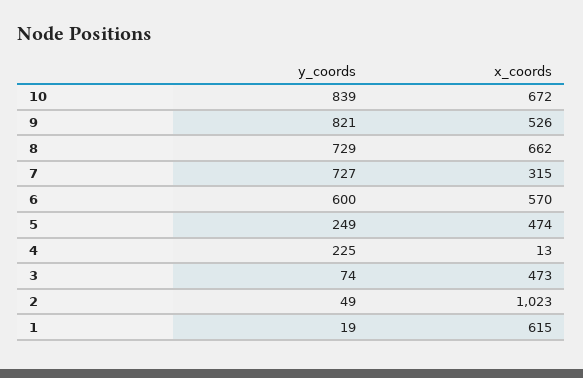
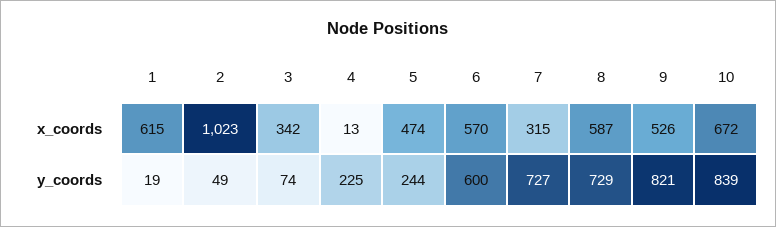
x_coords, 8: 662 -> 587
y_coords, 5: 249 -> 244
x_coords, 3: 473 -> 342

